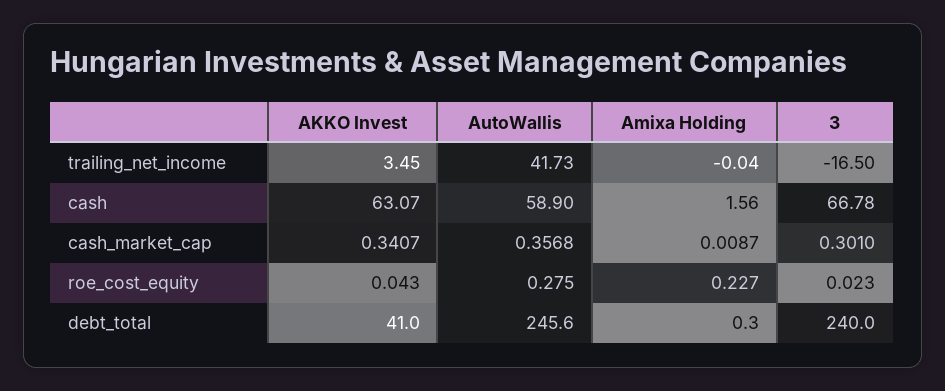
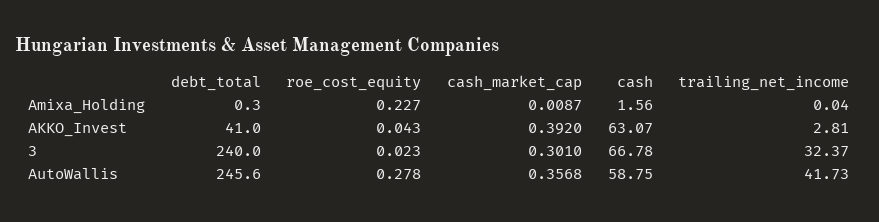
AKKO Invest, trailing_net_income: 3.45 -> 2.81
Amixa Holding, trailing_net_income: -0.04 -> 0.04
3, trailing_net_income: -16.5 -> 32.37
AutoWallis, cash: 58.9 -> 58.75
AKKO Invest, cash_market_cap: 0.3407 -> 0.392
AutoWallis, roe_cost_equity: 0.275 -> 0.278

